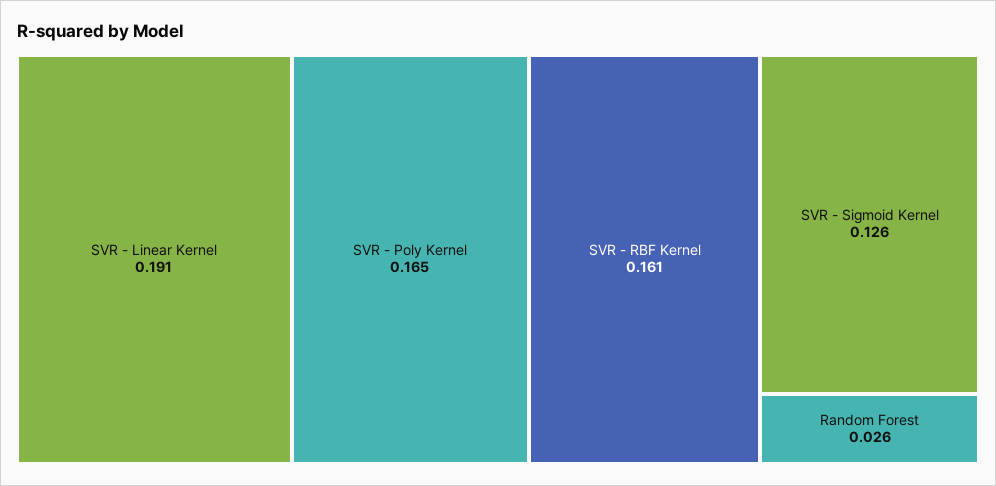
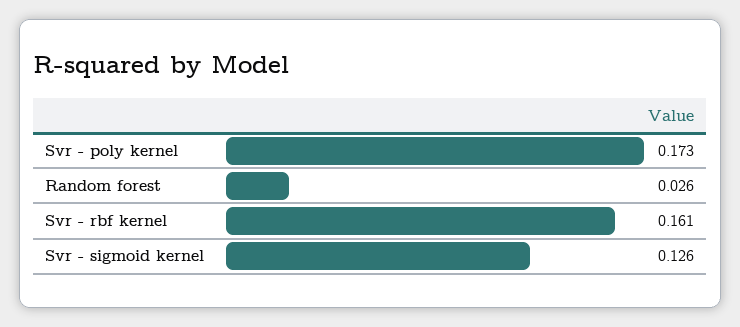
SVR - Linear Kernel: 0.191 -> none
SVR - Poly Kernel: 0.165 -> 0.173

